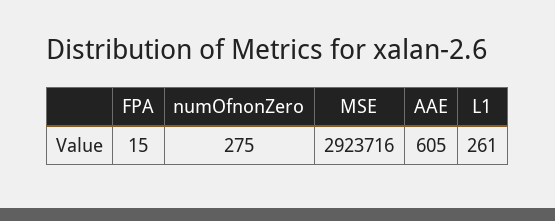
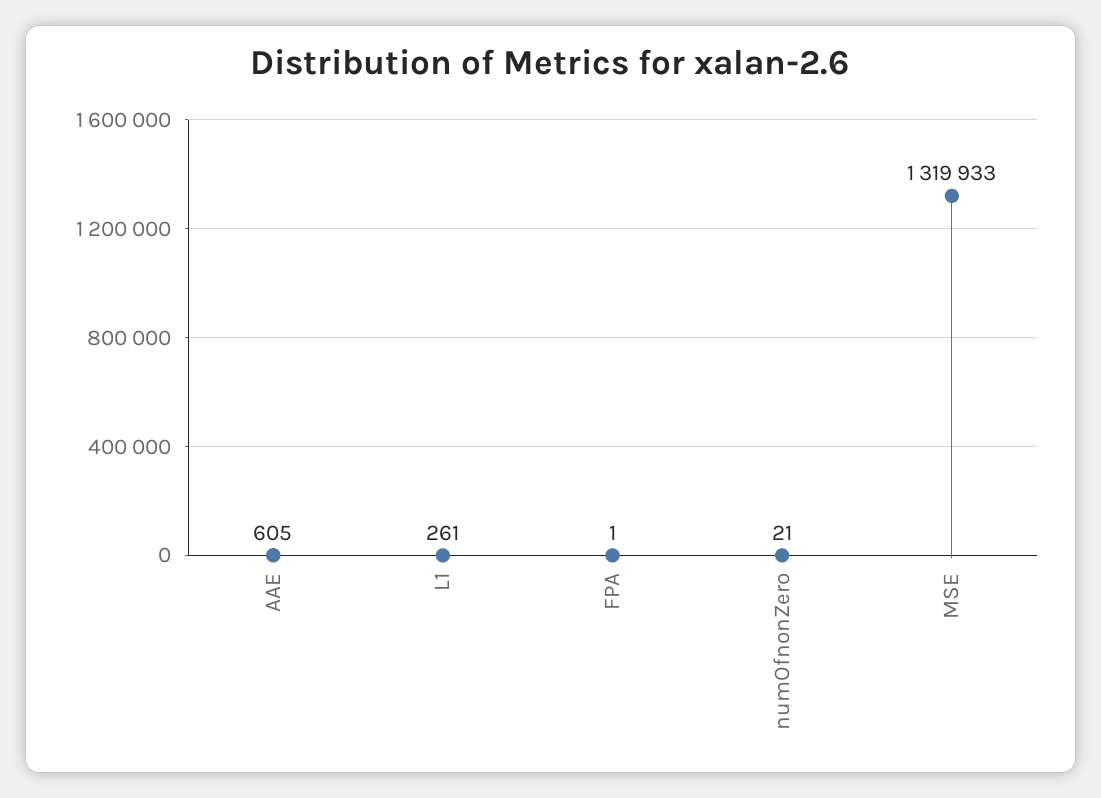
FPA: 15 -> 1
numOfnonZero: 275 -> 21
MSE: 2923716 -> 1319933

